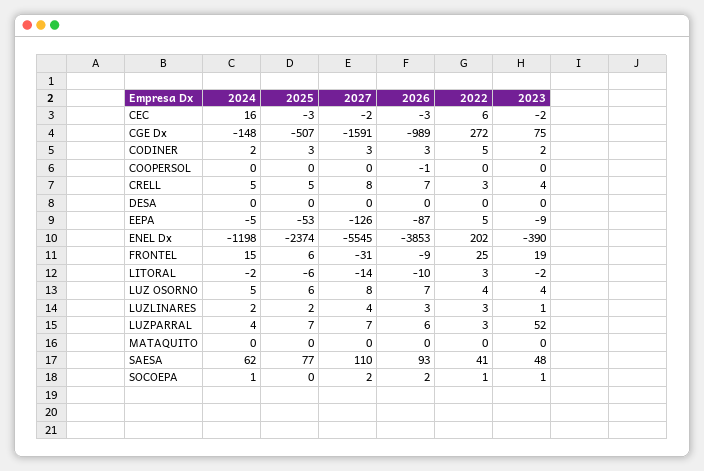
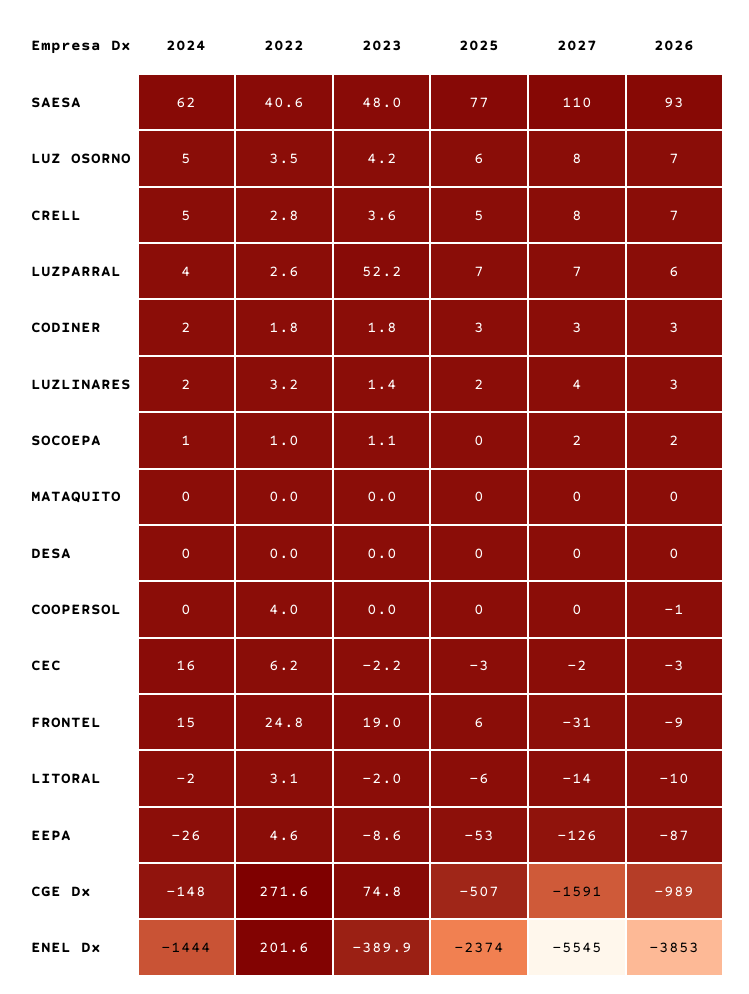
2022, CODINER: 5 -> 1.8
2022, COOPERSOL: 0 -> 4
2024, EEPA: -5 -> -26
2024, ENEL Dx: -1198 -> -1444

